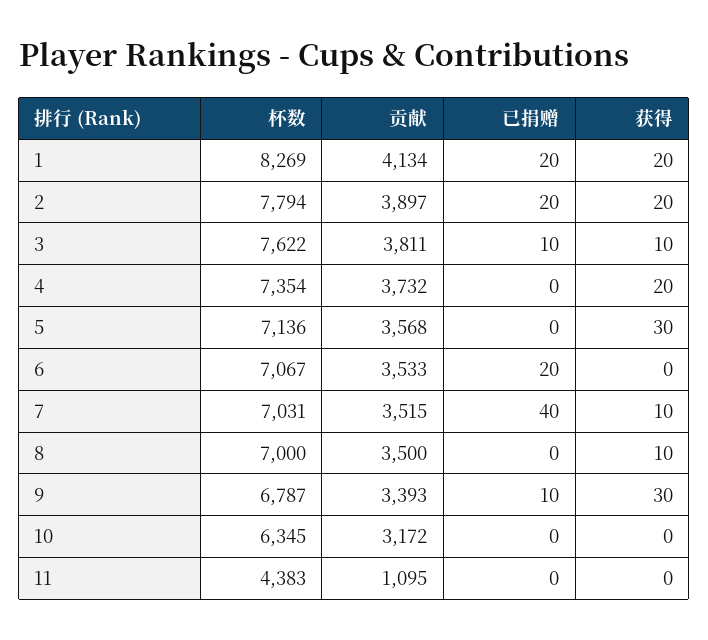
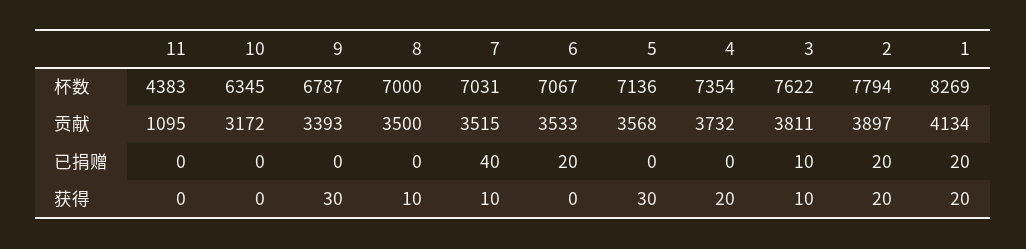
已捐赠, 9: 10 -> 0

